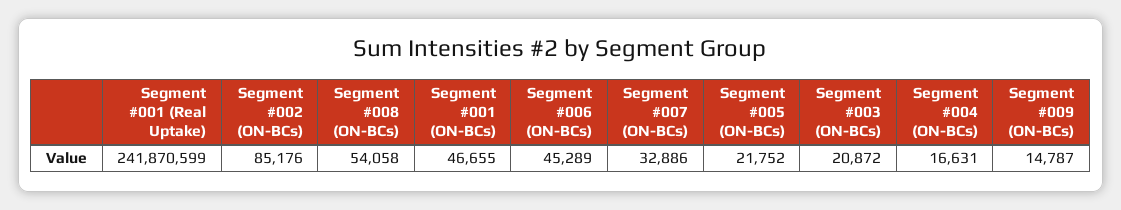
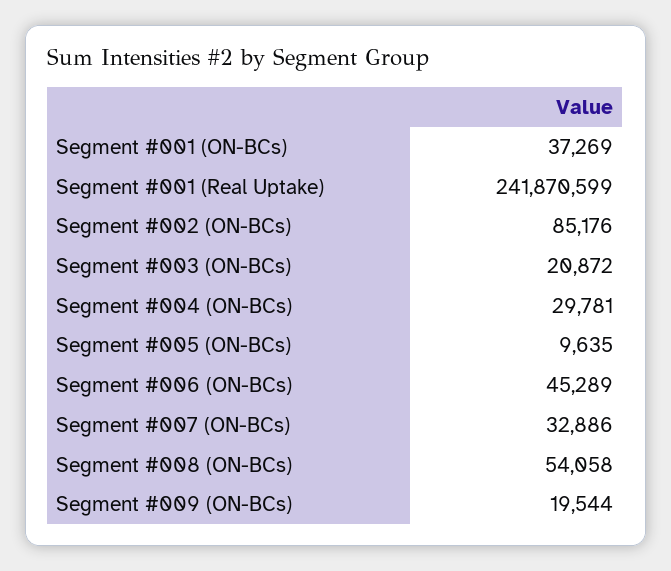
Segment #001 (ON-BCs): 46655 -> 37269
Segment #005 (ON-BCs): 21752 -> 9635
Segment #004 (ON-BCs): 16631 -> 29781
Segment #009 (ON-BCs): 14787 -> 19544

